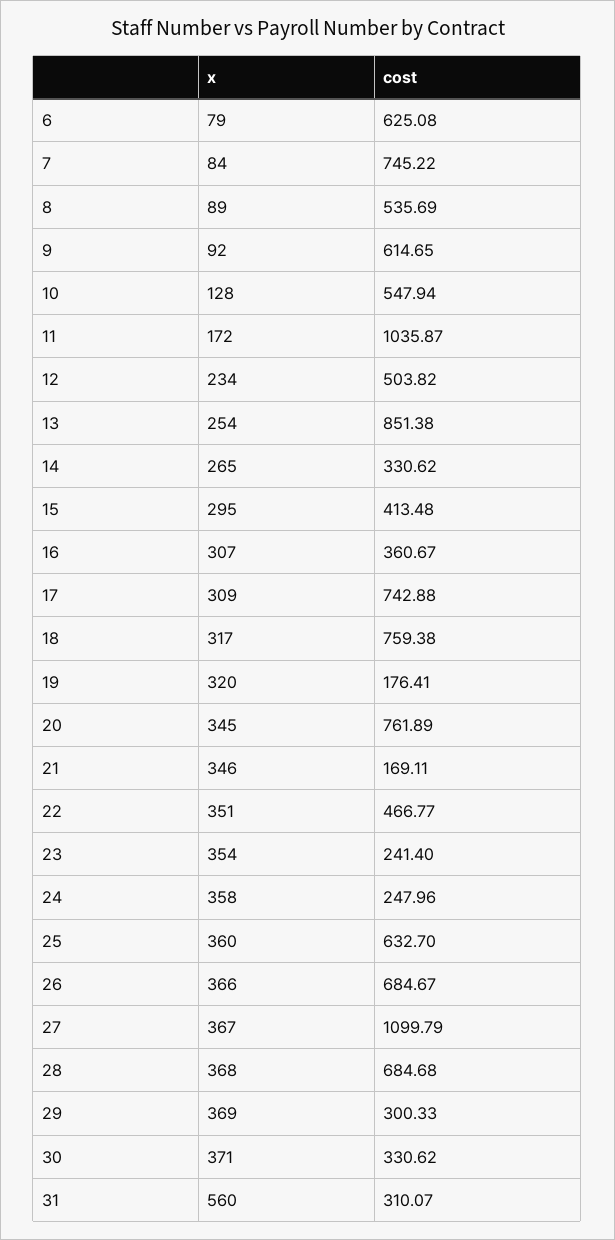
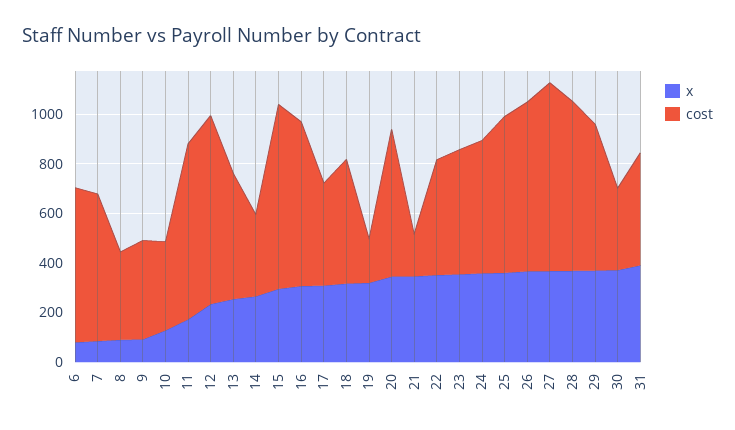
cost, 7: 745.22 -> 600
cost, 8: 535.69 -> 350
cost, 9: 614.65 -> 400
cost, 10: 547.94 -> 350
cost, 11: 1035.87 -> 700
cost, 12: 503.82 -> 750
cost, 13: 851.38 -> 500
cost, 15: 413.48 -> 750
cost, 16: 360.67 -> 650
cost, 17: 742.88 -> 400
cost, 18: 759.38 -> 500
cost, 20: 761.89 -> 600
cost, 23: 241.4 -> 500
cost, 24: 247.96 -> 550
cost, 27: 1099.79 -> 750
cost, 29: 300.33 -> 600
x, 31: 560 -> 400
cost, 31: 310.07 -> 450

